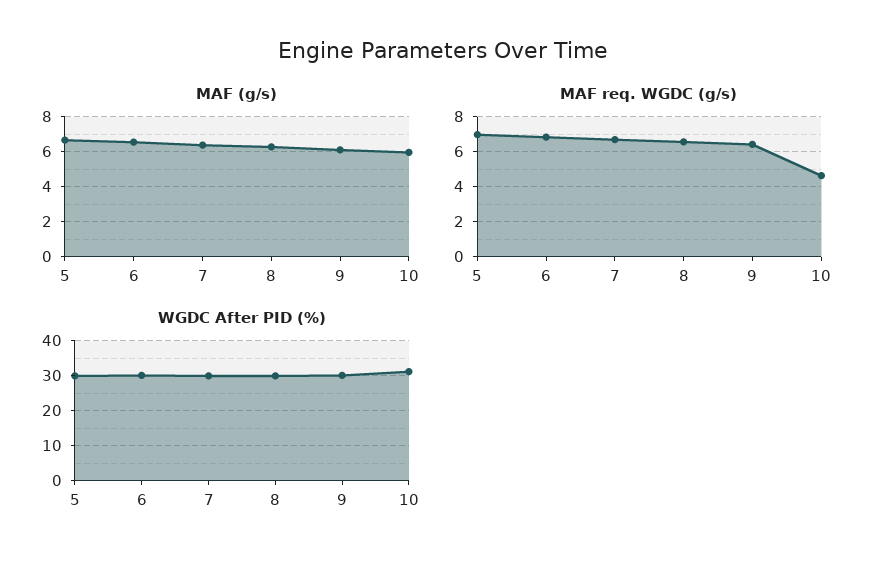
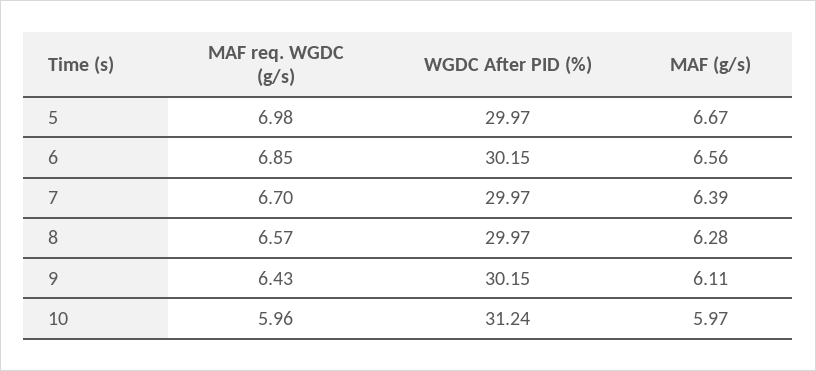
MAF req. WGDC (g/s), 10: 4.5 -> 5.96

